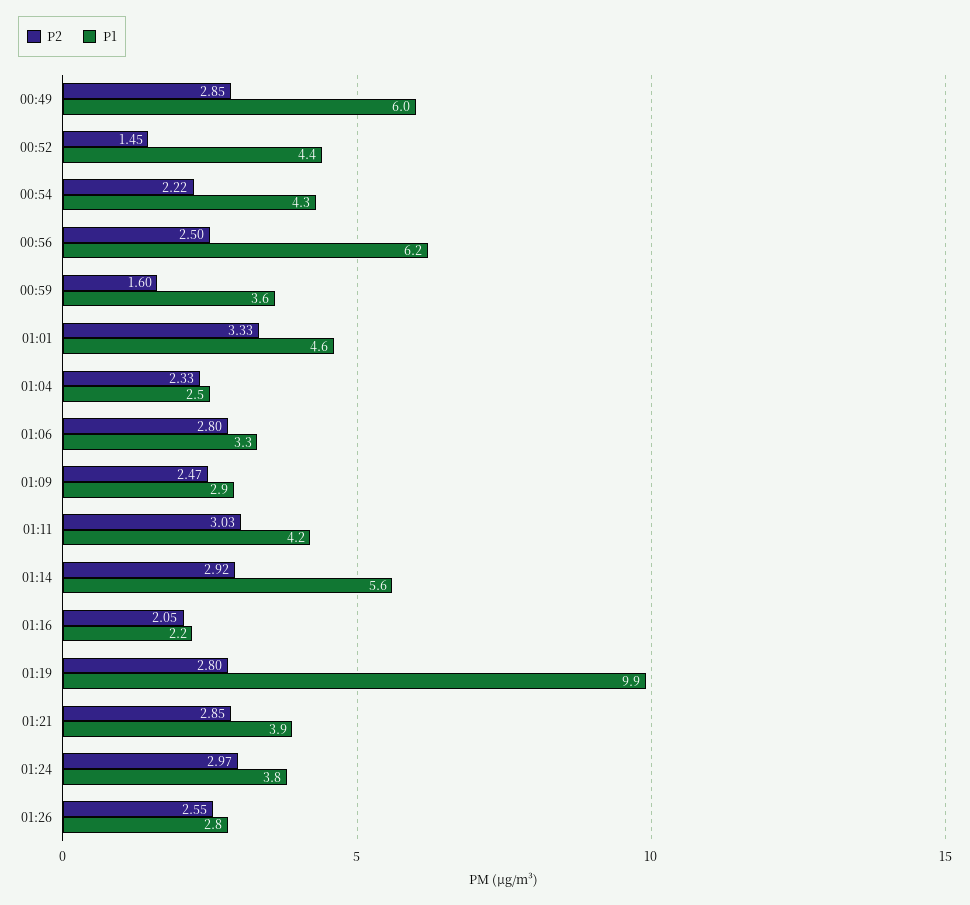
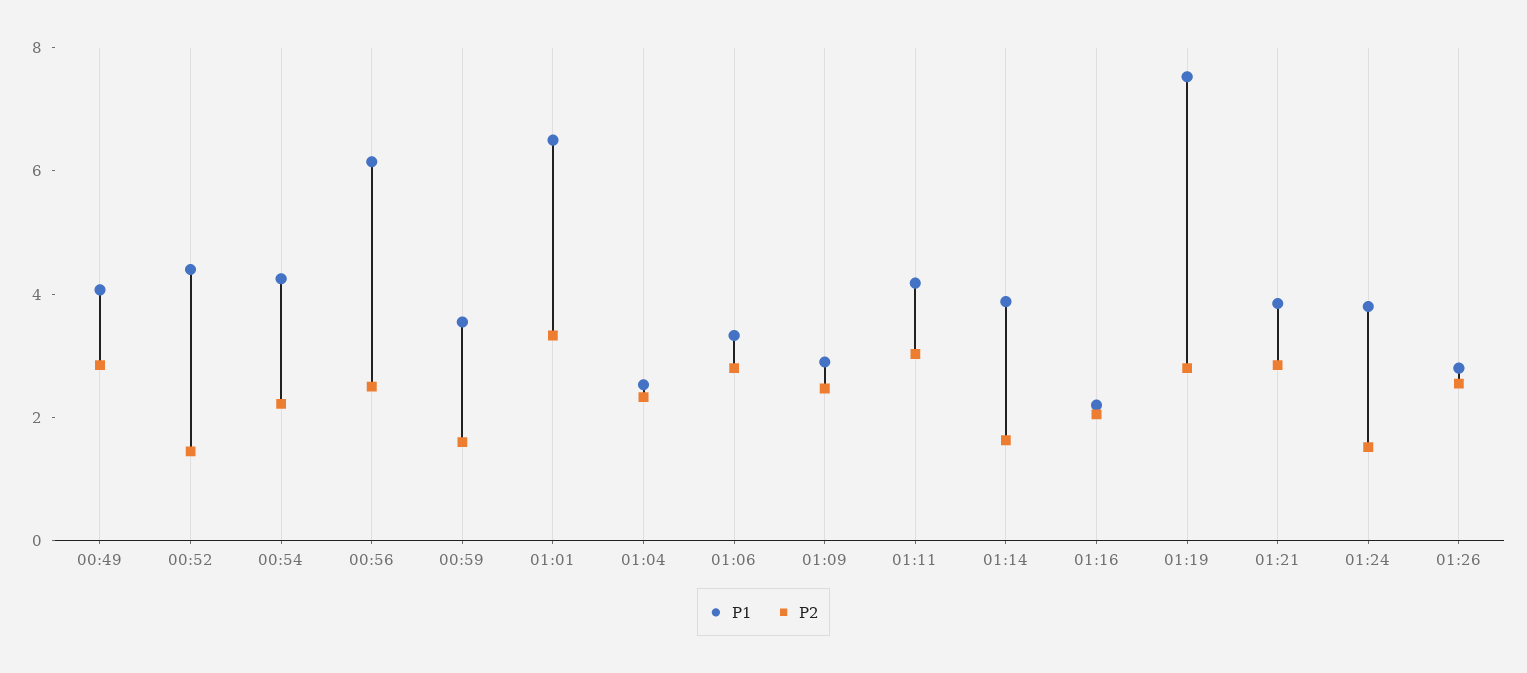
P1, 00:49: 6 -> 4
P1, 01:01: 4.6 -> 6.5
P2, 01:14: 2.92 -> 1.5
P1, 01:14: 5.6 -> 4
P1, 01:19: 9.9 -> 7.5
P2, 01:24: 2.97 -> 1.5

